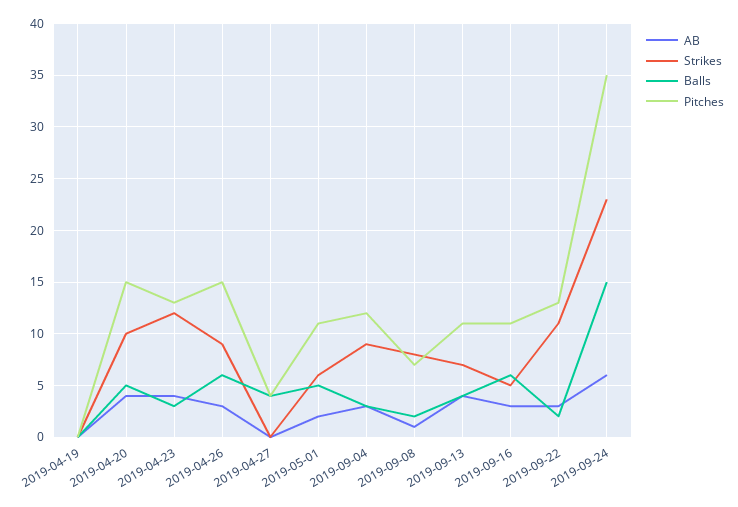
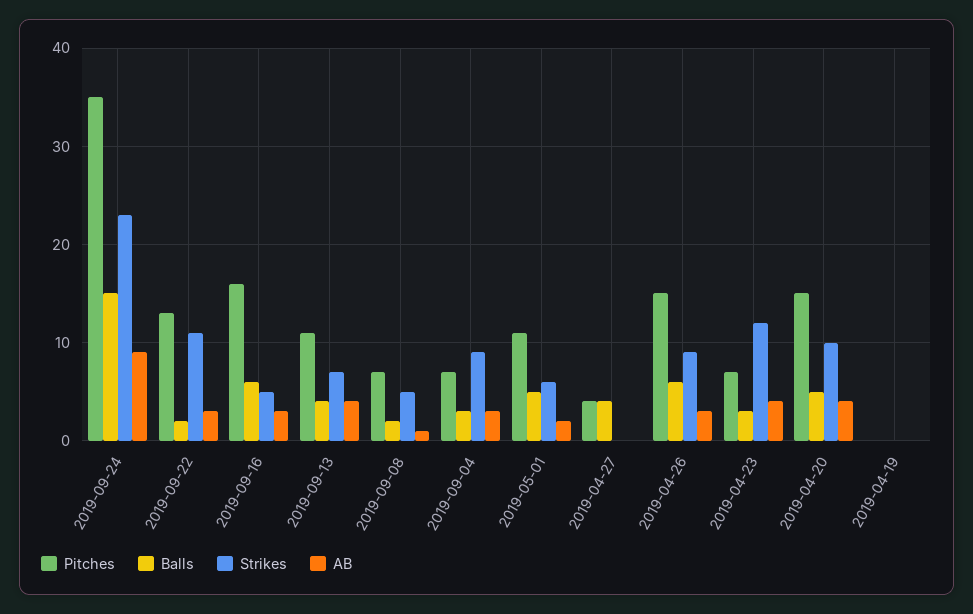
Pitches, 2019-04-23: 13 -> 7
Pitches, 2019-09-04: 12 -> 7
Strikes, 2019-09-08: 8 -> 5
Pitches, 2019-09-16: 11 -> 16
AB, 2019-09-24: 6 -> 9

